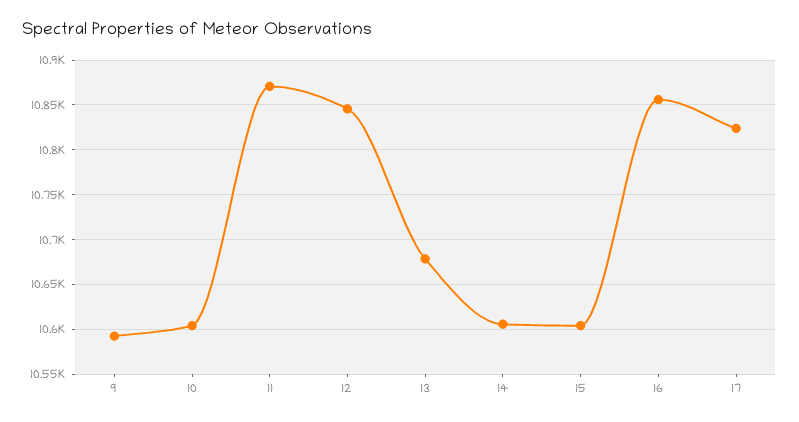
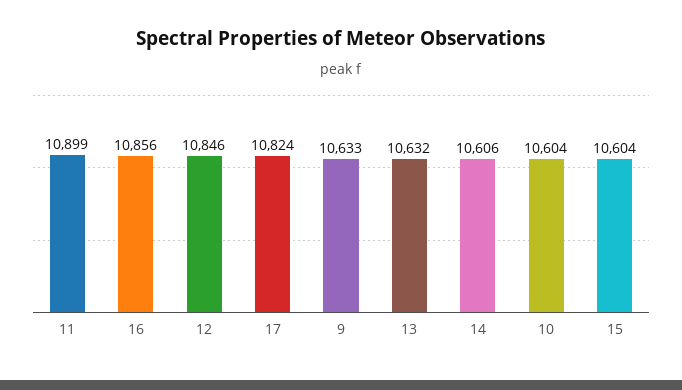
9: 10590 -> 10633
11: 10870 -> 10899
13: 10680 -> 10632

